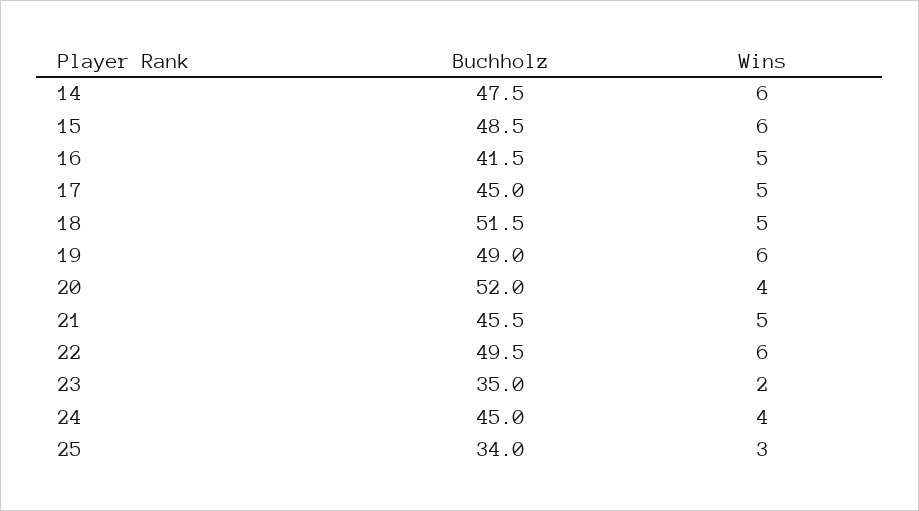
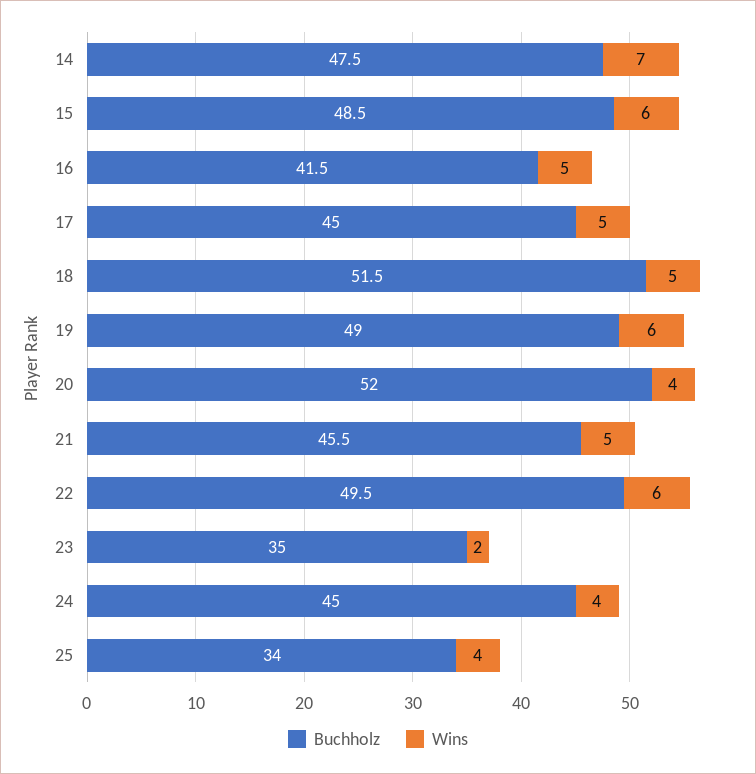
Wins, 14: 6 -> 7
Wins, 25: 3 -> 4

